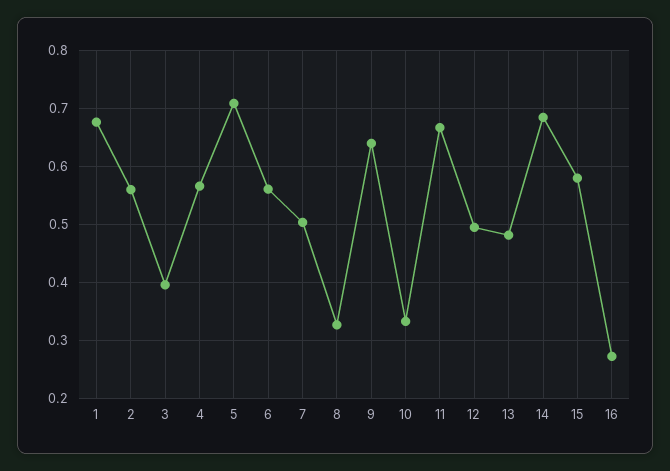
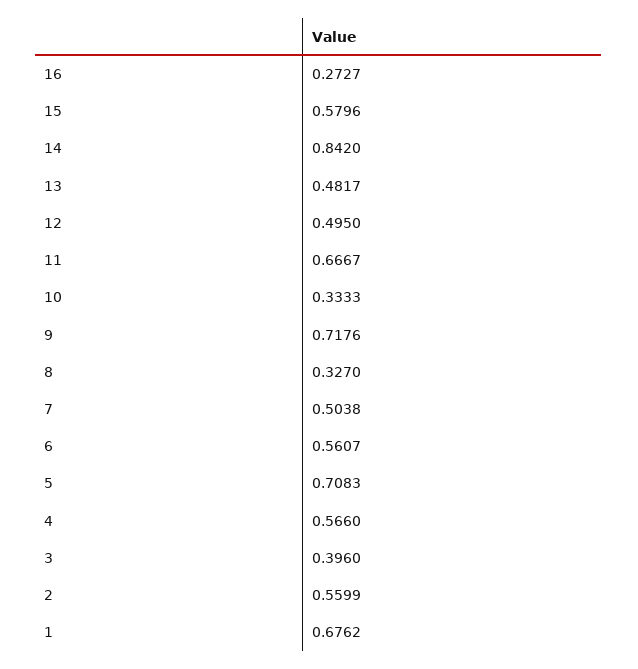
9: 0.64 -> 0.7176
14: 0.68 -> 0.842

